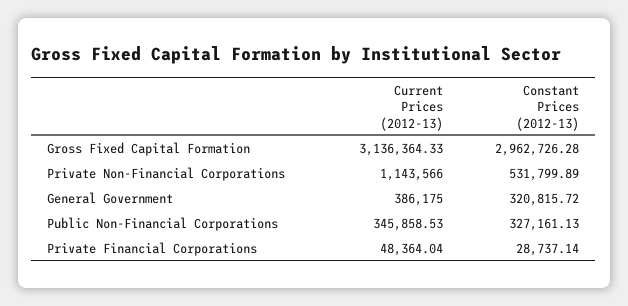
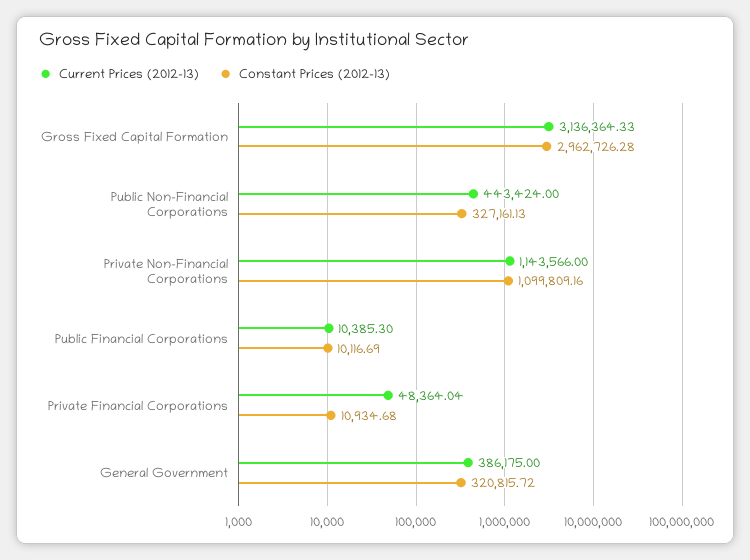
Constant Prices (2012-13), Private Non-Financial Corporations: 531799.89 -> 1099809.16
Current Prices (2012-13), Public Non-Financial Corporations: 345858.53 -> 443424
Constant Prices (2012-13), Private Financial Corporations: 28737.14 -> 10934.68
Current Prices (2012-13), Public Financial Corporations: none -> 10385.3
Constant Prices (2012-13), Public Financial Corporations: none -> 10116.69

